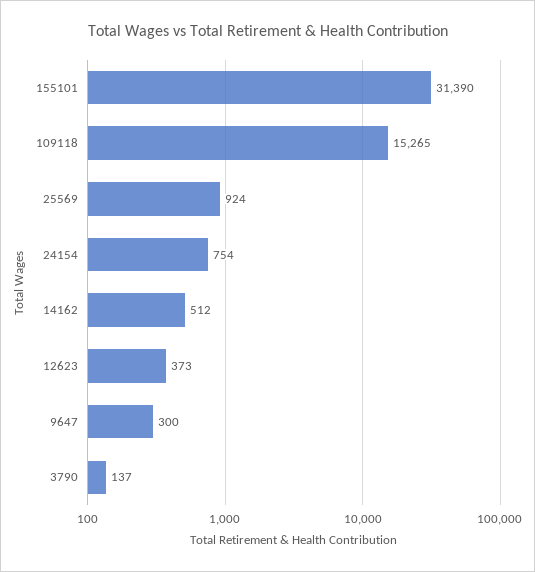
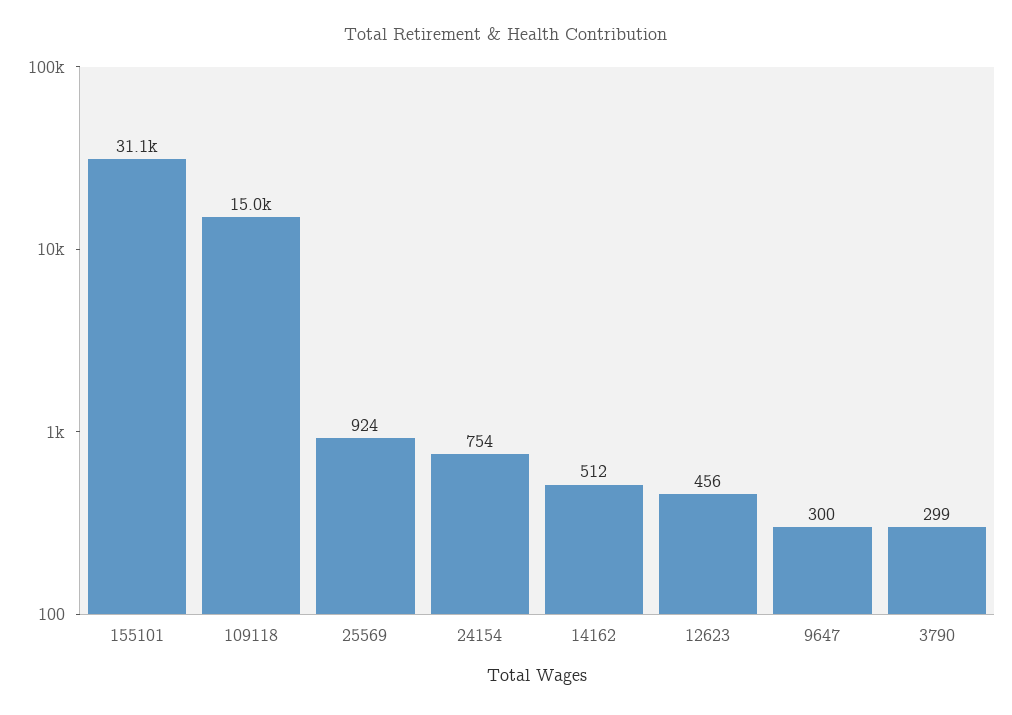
155101: 31390 -> 31100
109118: 15265 -> 15000
12623: 373 -> 456
3790: 137 -> 299

